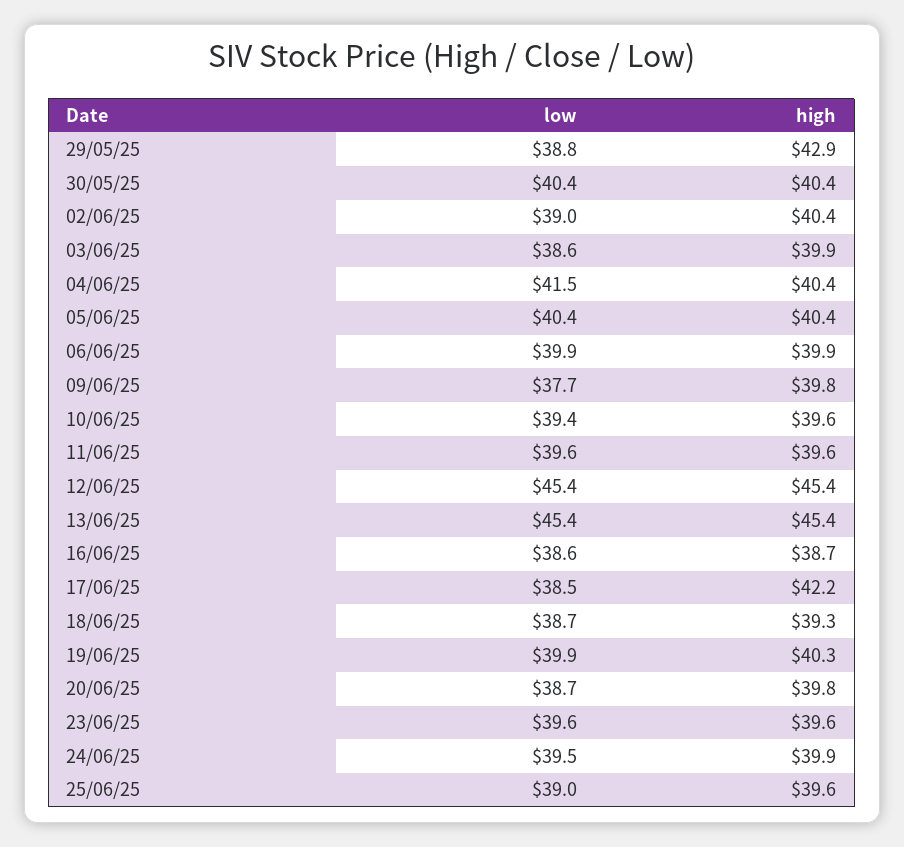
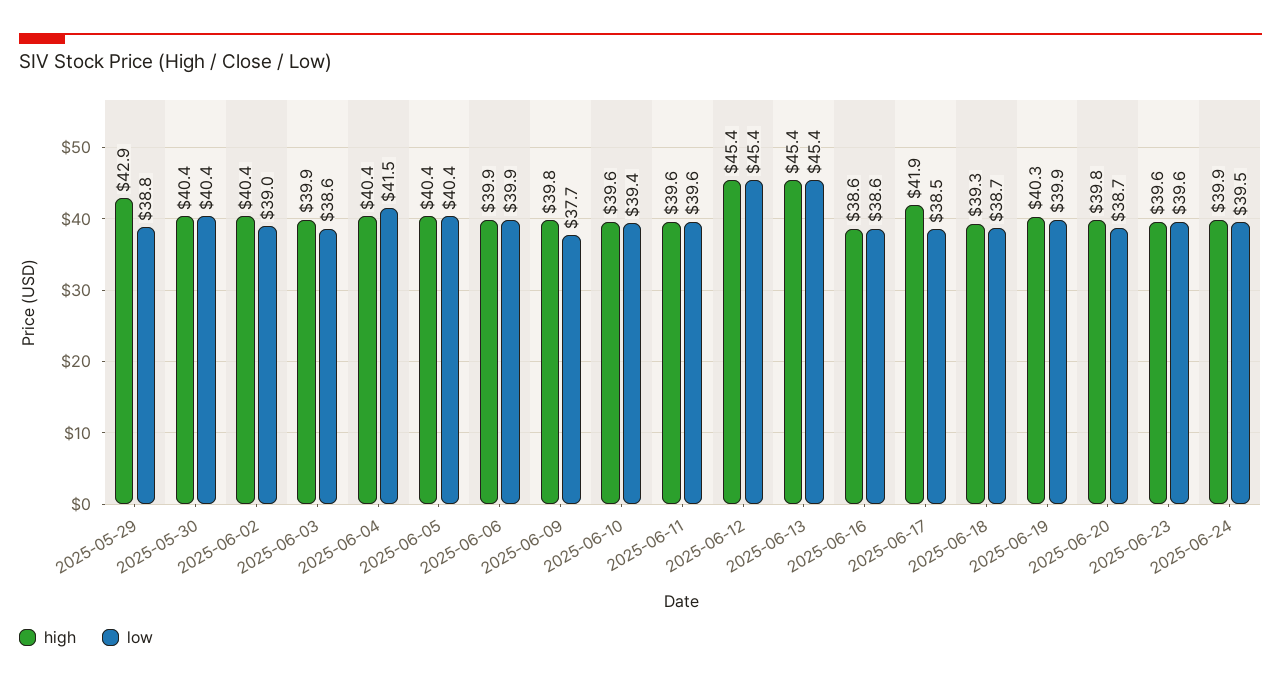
high, 16/06/25: 38.7 -> 38.6
high, 17/06/25: 42.2 -> 41.9
low, 25/06/25: 39 -> none
high, 25/06/25: 39.6 -> none

